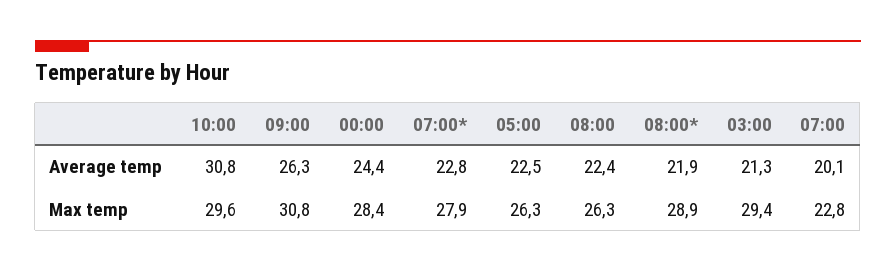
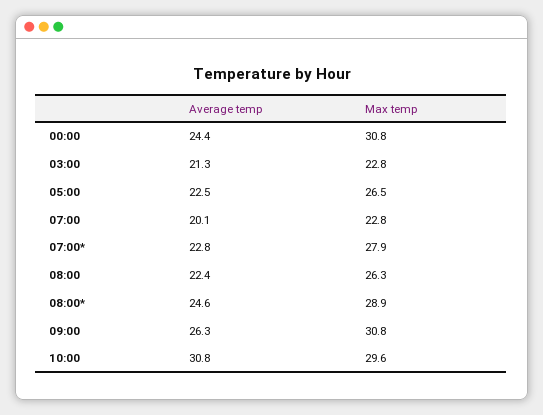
08:00*, Average temp: 21.9 -> 24.6
00:00, Max temp: 28.4 -> 30.8
05:00, Max temp: 26.3 -> 26.5
03:00, Max temp: 29.4 -> 22.8

